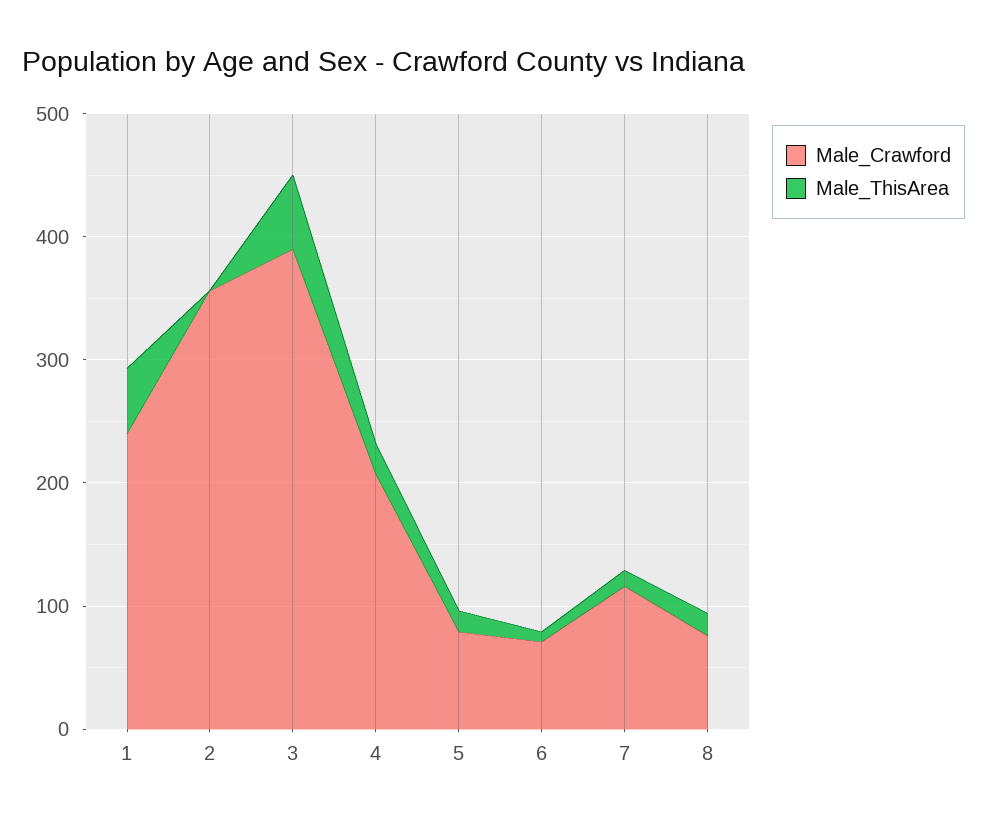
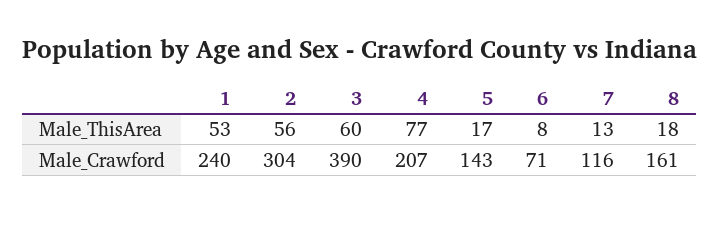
Male_Crawford, 2: 360 -> 304
Male_ThisArea, 2: 0 -> 56
Male_ThisArea, 4: 20 -> 77
Male_Crawford, 5: 80 -> 143
Male_Crawford, 8: 80 -> 161

